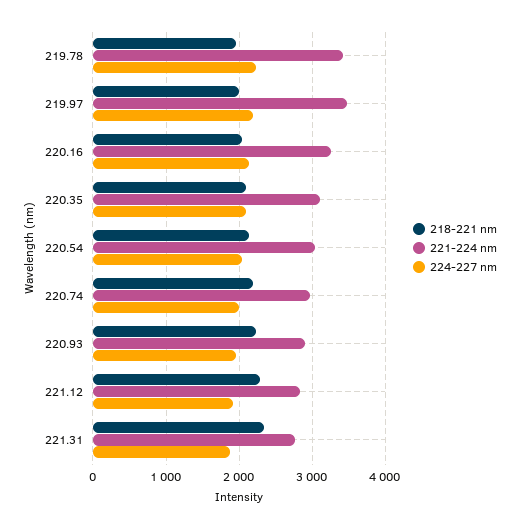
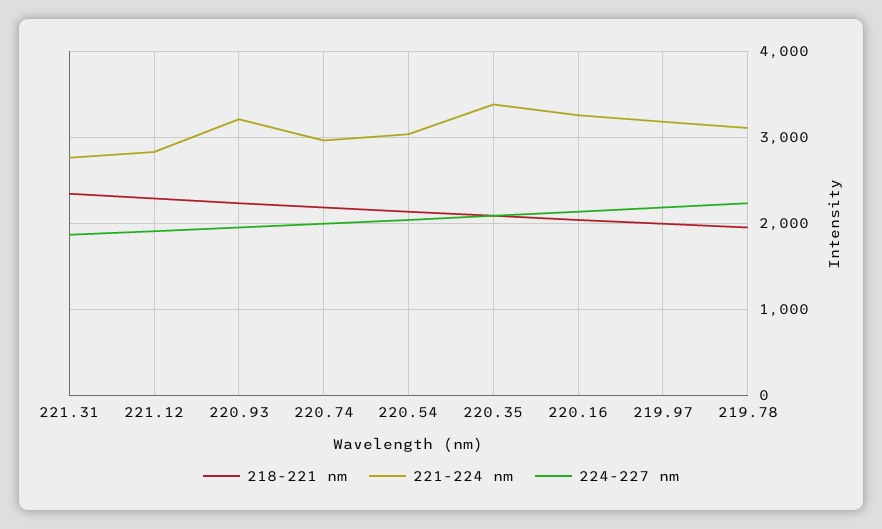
221-224 nm, 219.78: 3400 -> 3100
221-224 nm, 219.97: 3500 -> 3200
221-224 nm, 220.35: 3100 -> 3400
221-224 nm, 220.93: 2900 -> 3200

